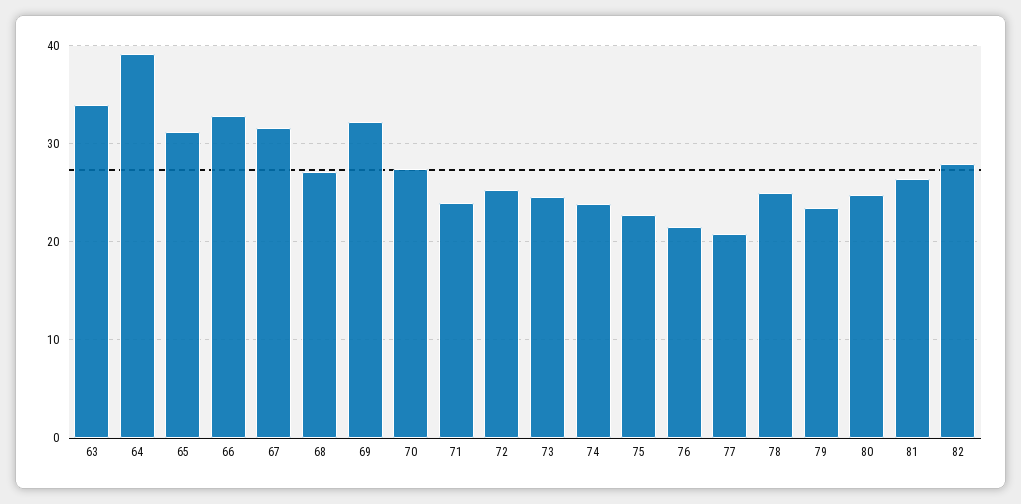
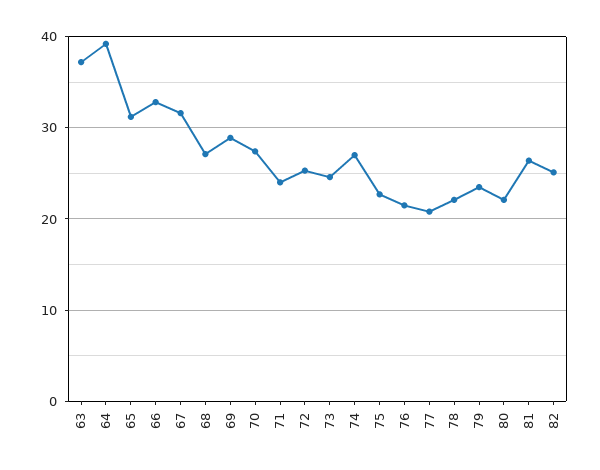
63: 34 -> 37
69: 32 -> 29
74: 24 -> 27
78: 25 -> 22
80: 25 -> 22
82: 28 -> 25

